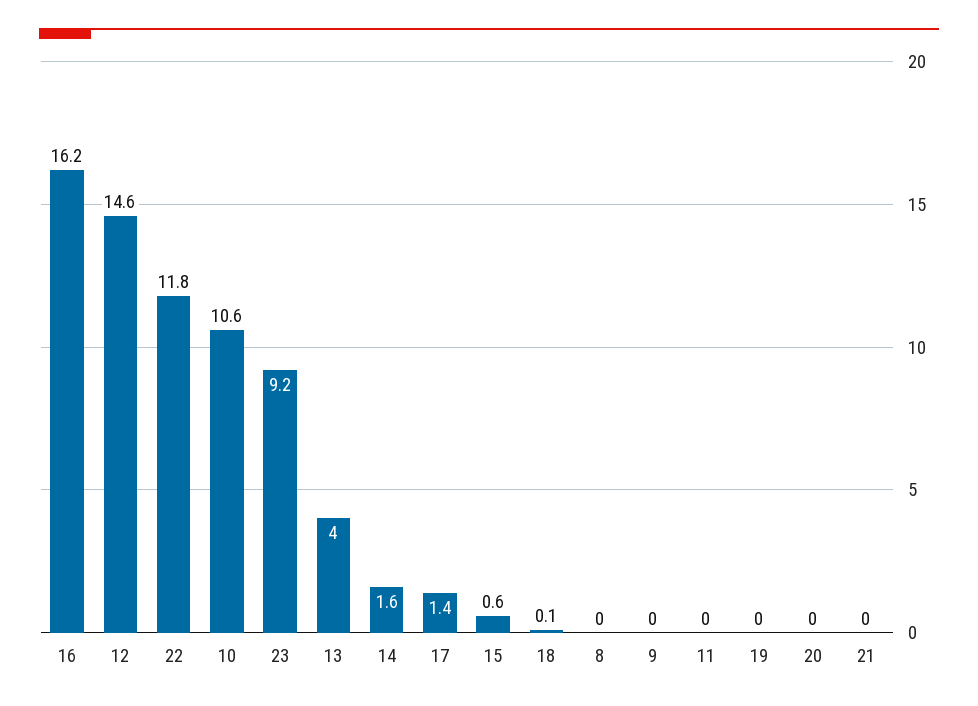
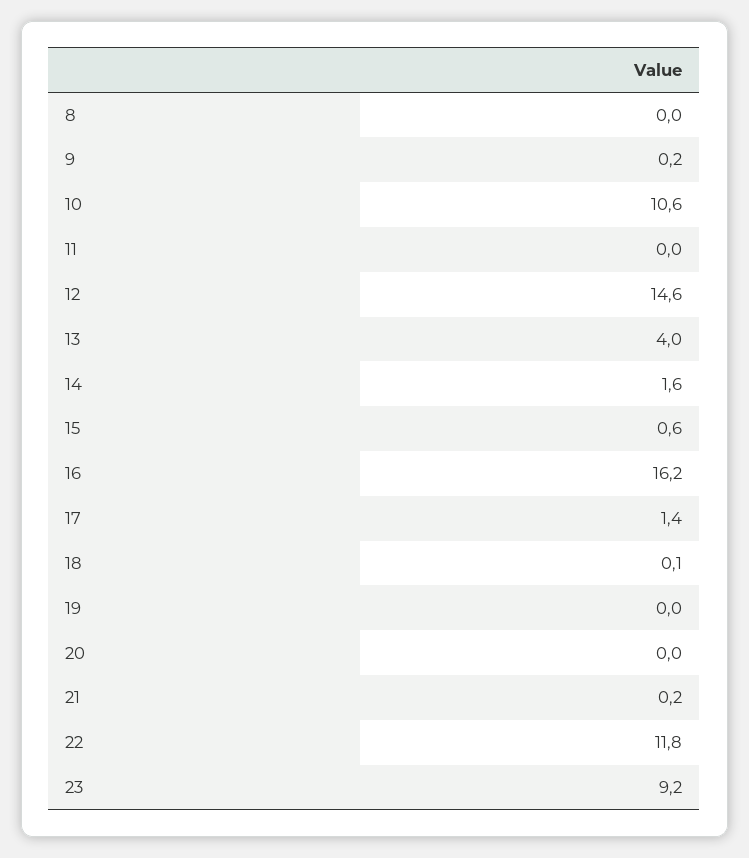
9: 0 -> 0.2
21: 0 -> 0.2

